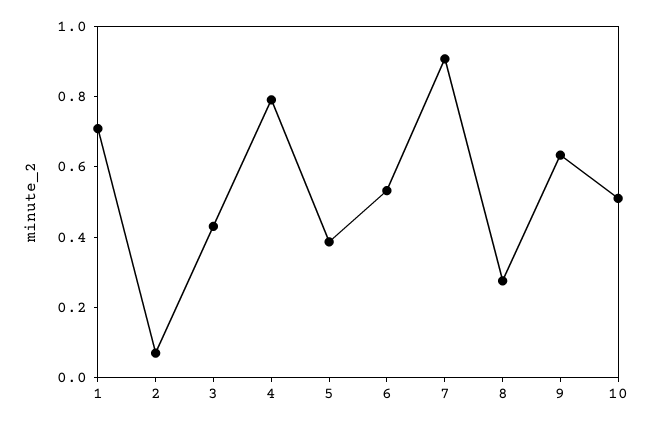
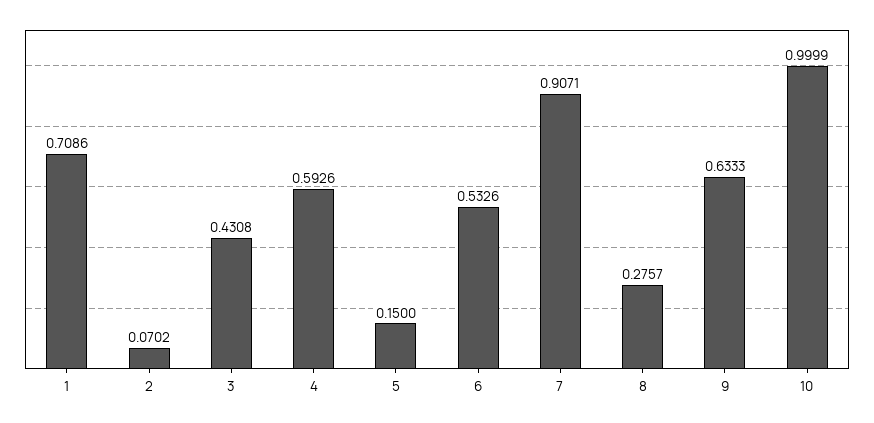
4: 0.8 -> 0.5926
5: 0.4 -> 0.15
10: 0.5 -> 0.9999

